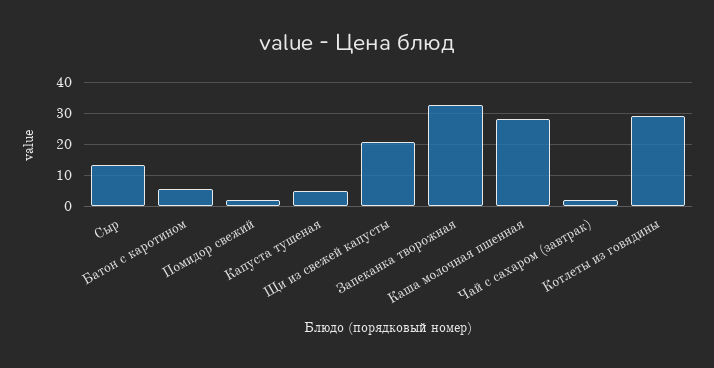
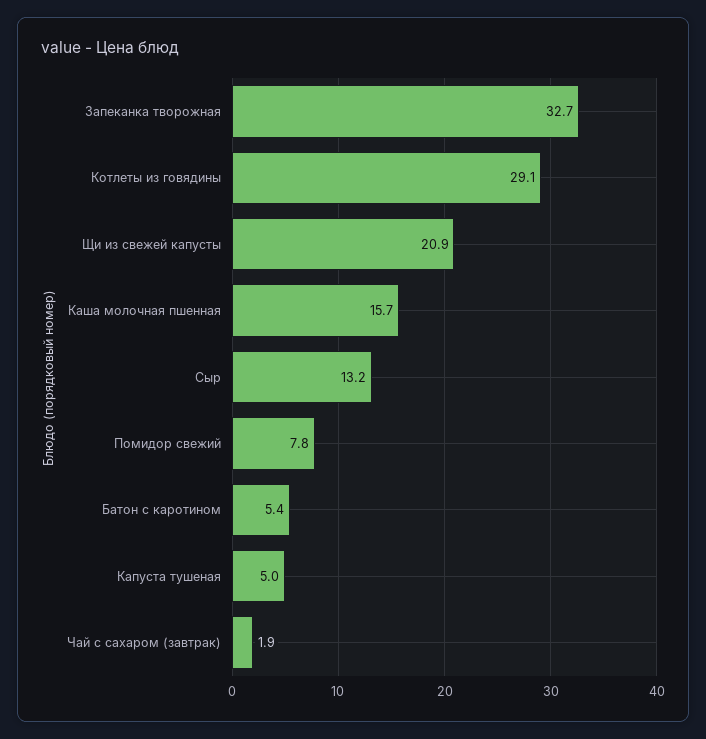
Помидор свежий: 2 -> 7.8
Каша молочная пшенная: 28 -> 15.7

